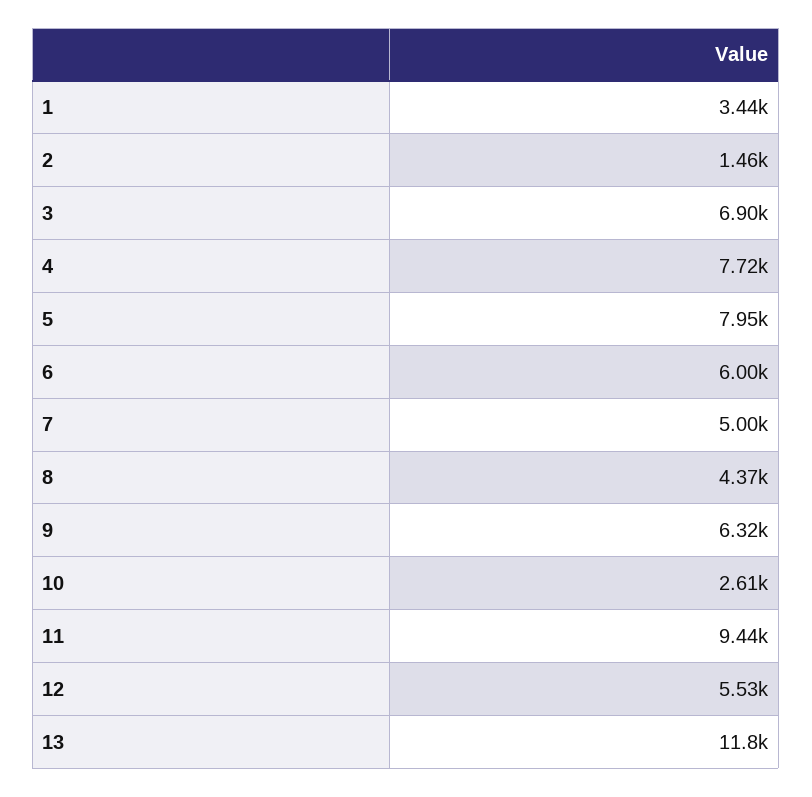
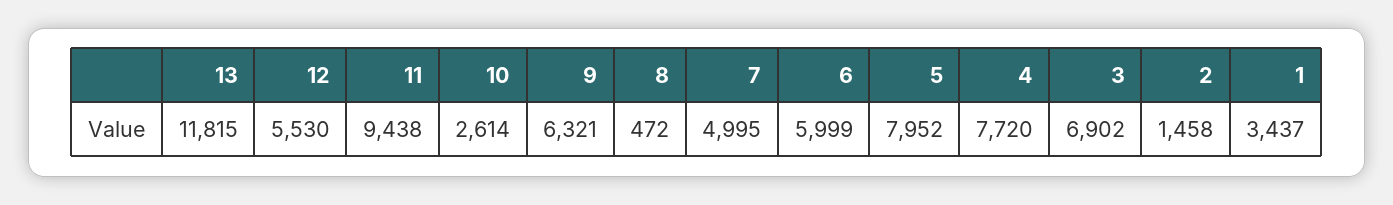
8: 4370 -> 472

